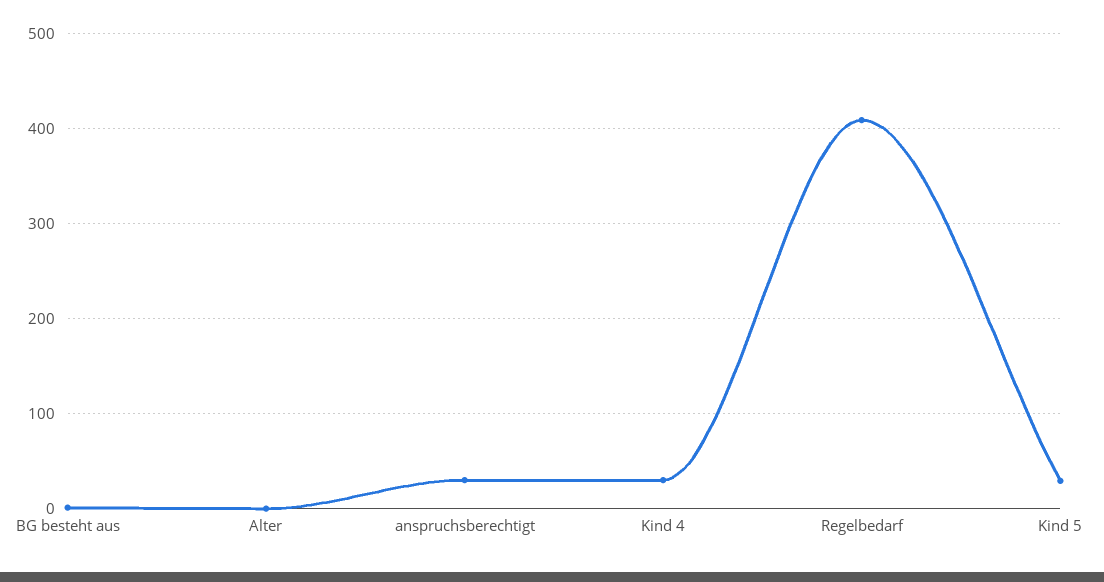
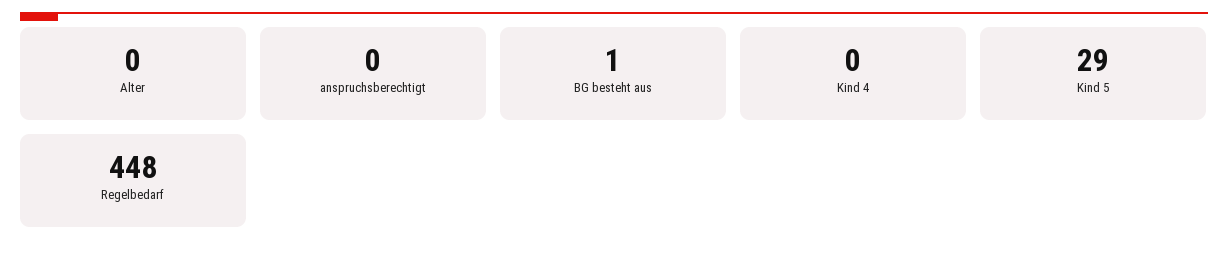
anspruchsberechtigt: 30 -> 0
Kind 4: 30 -> 0
Regelbedarf: 410 -> 448

